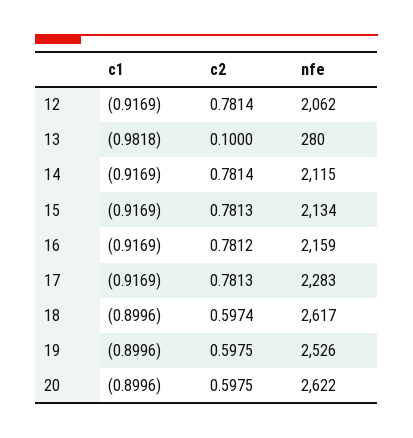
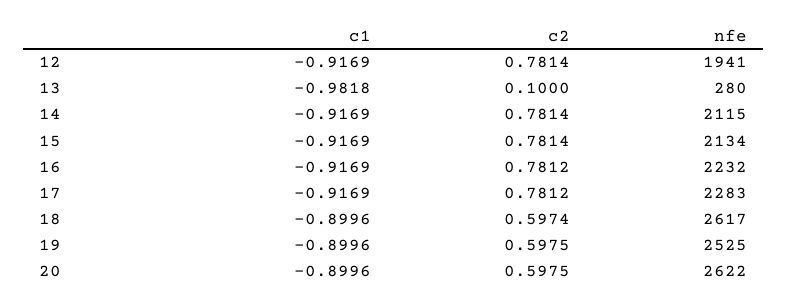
nfe, 12: 2062 -> 1941
c2, 15: 0.7813 -> 0.7814
nfe, 16: 2159 -> 2232
c2, 17: 0.7813 -> 0.7812
nfe, 19: 2526 -> 2525

